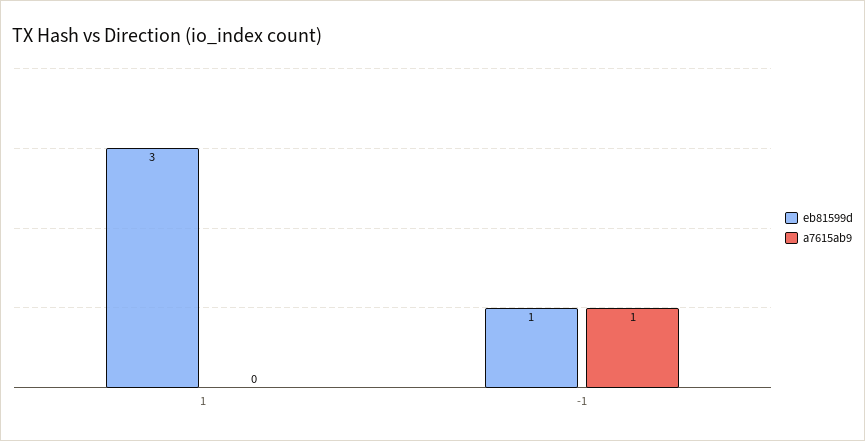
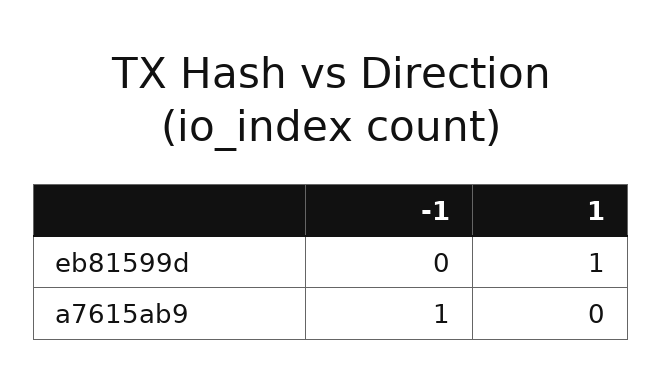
eb81599d, 1: 3 -> 1
eb81599d, -1: 1 -> 0

